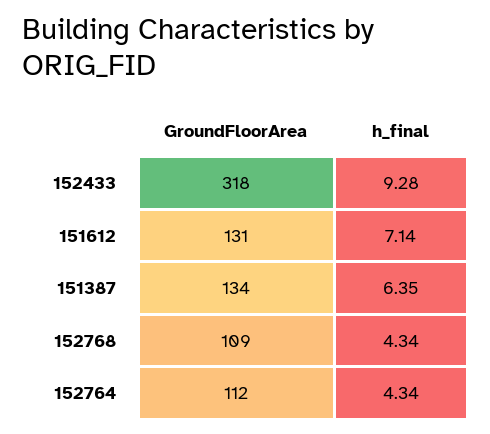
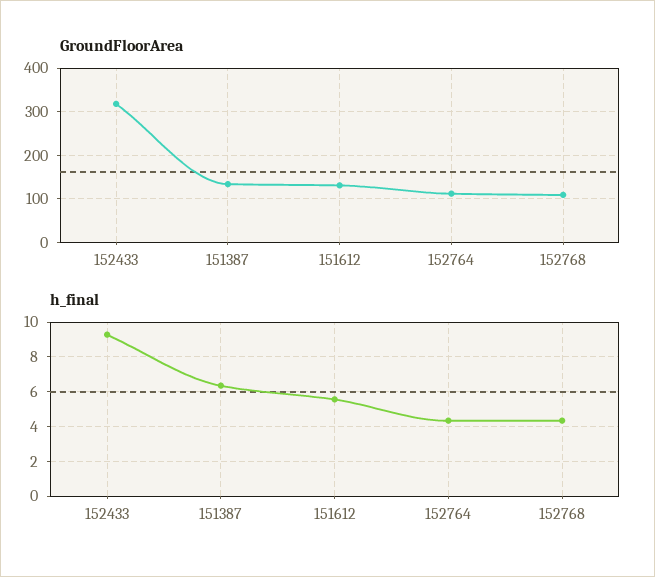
h_final, 151612: 7.14 -> 5.5

